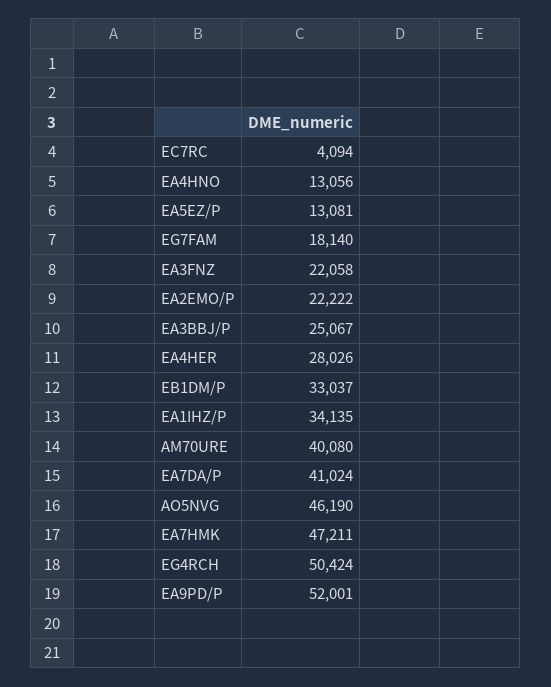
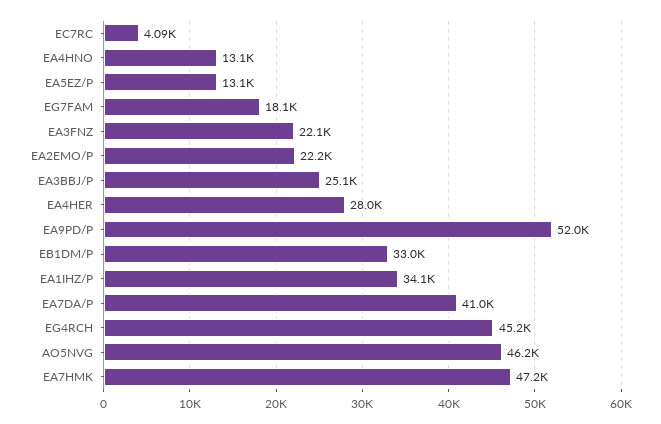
AM70URE: 40080 -> none
EG4RCH: 50424 -> 45200

